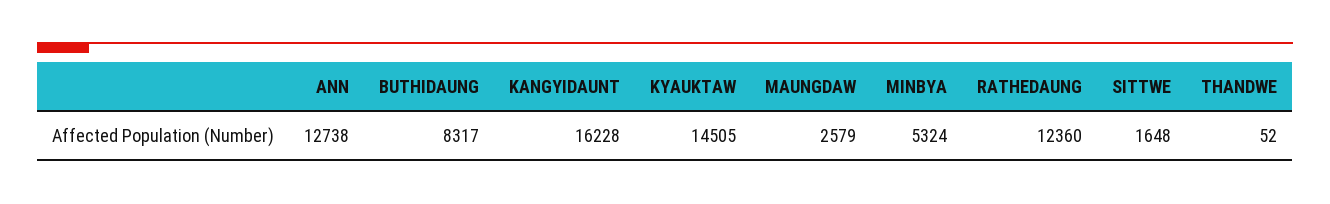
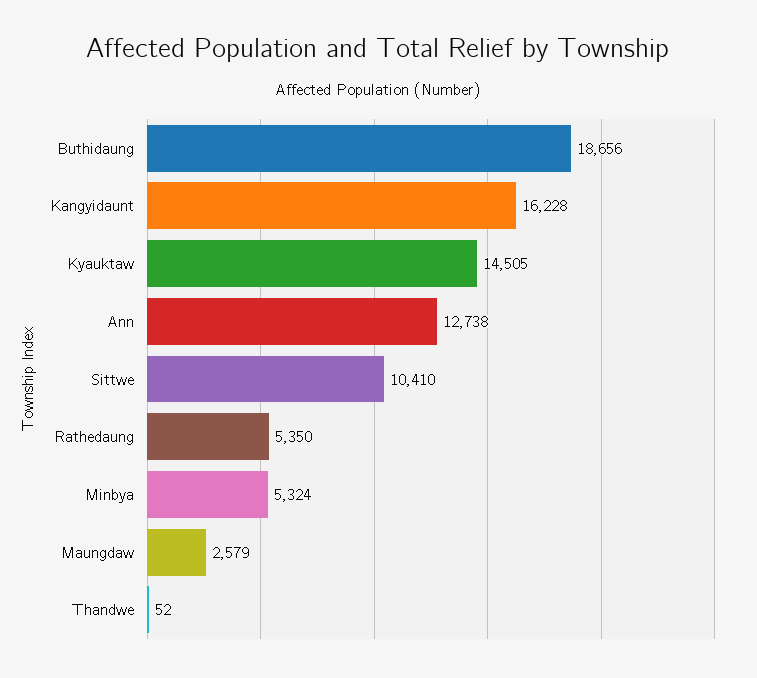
BUTHIDAUNG: 8317 -> 18656
RATHEDAUNG: 12360 -> 5350
SITTWE: 1648 -> 10410

